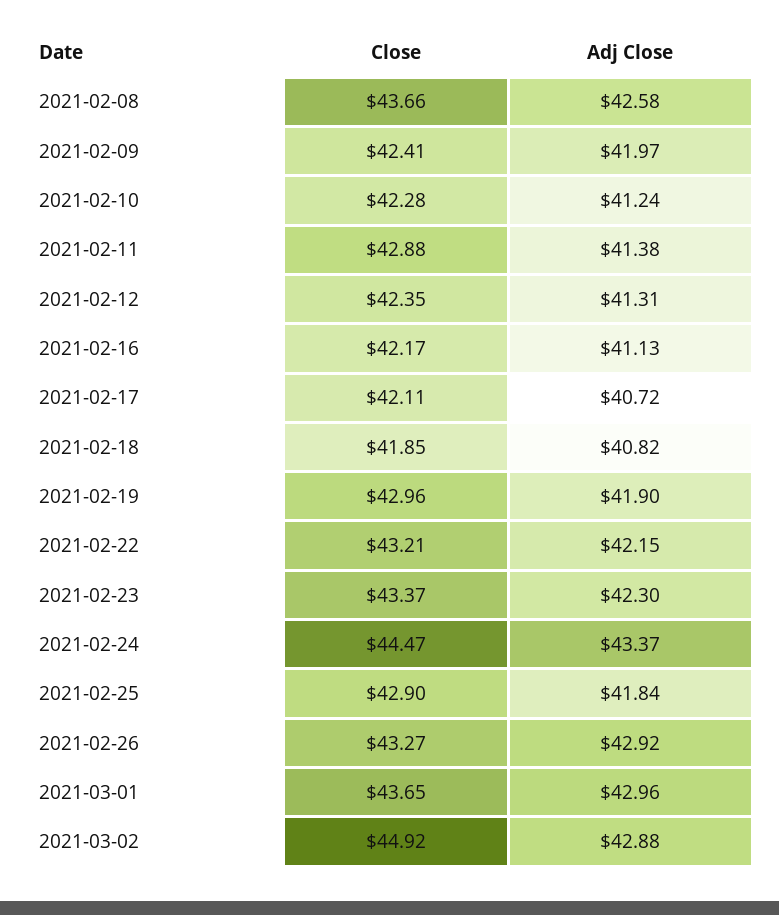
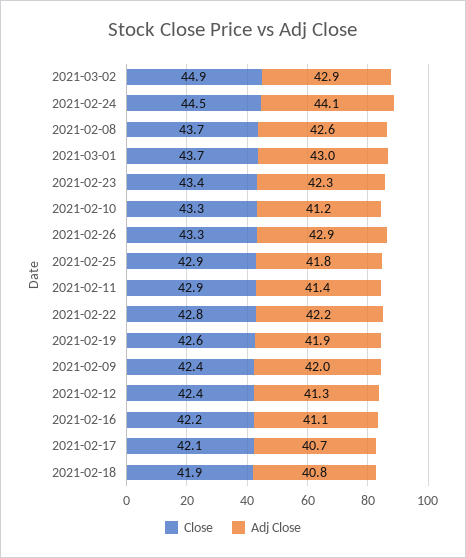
Close, 2021-02-10: 42.28 -> 43.3
Close, 2021-02-19: 42.96 -> 42.6
Close, 2021-02-22: 43.21 -> 42.8
Adj Close, 2021-02-24: 43.37 -> 44.1

